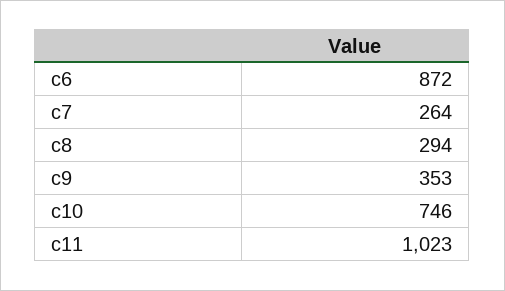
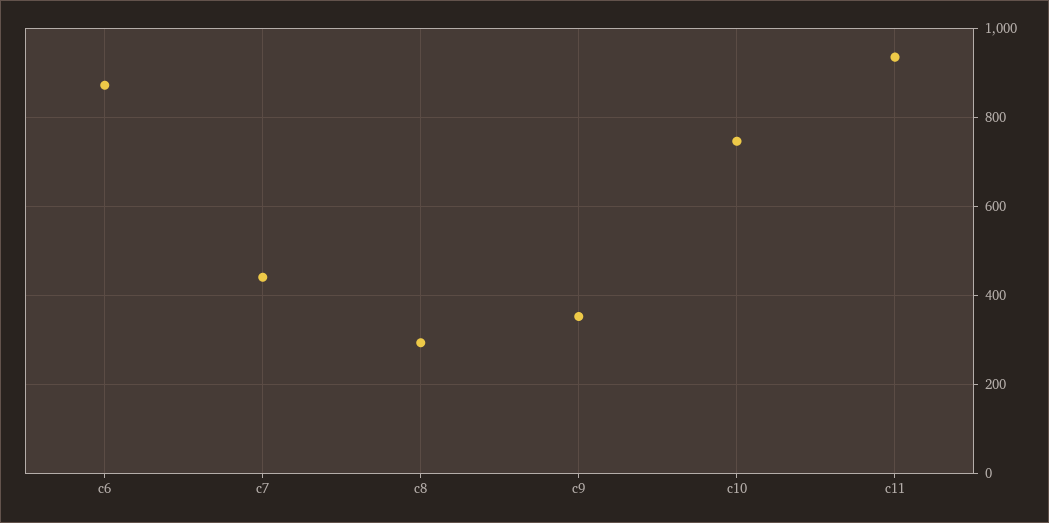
c7: 264 -> 440
c11: 1023 -> 940

